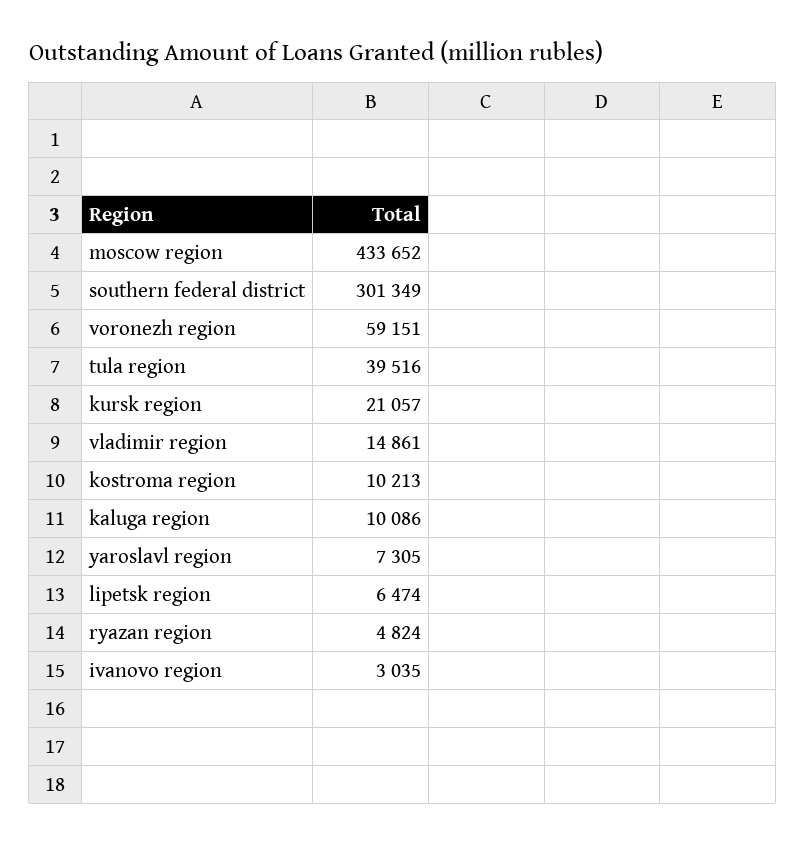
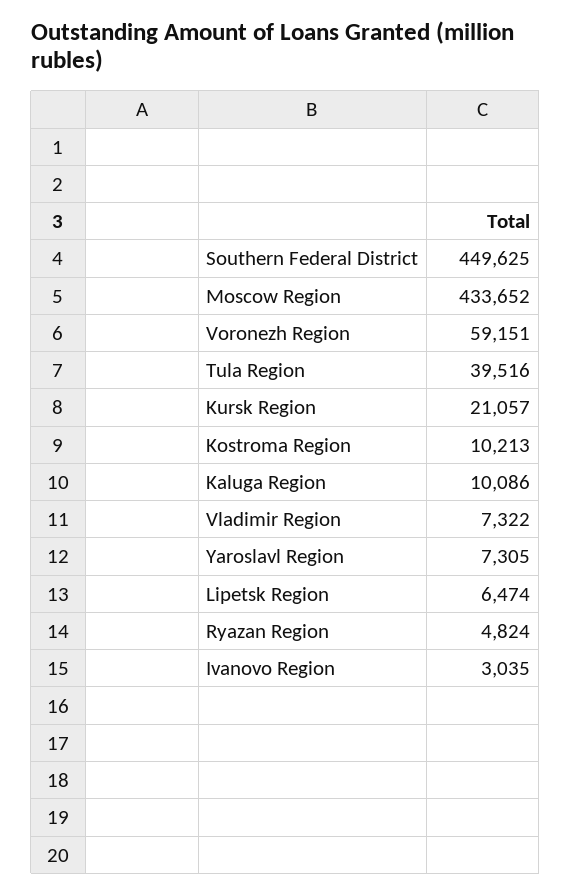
southern federal district: 301349 -> 449625
vladimir region: 14861 -> 7322

